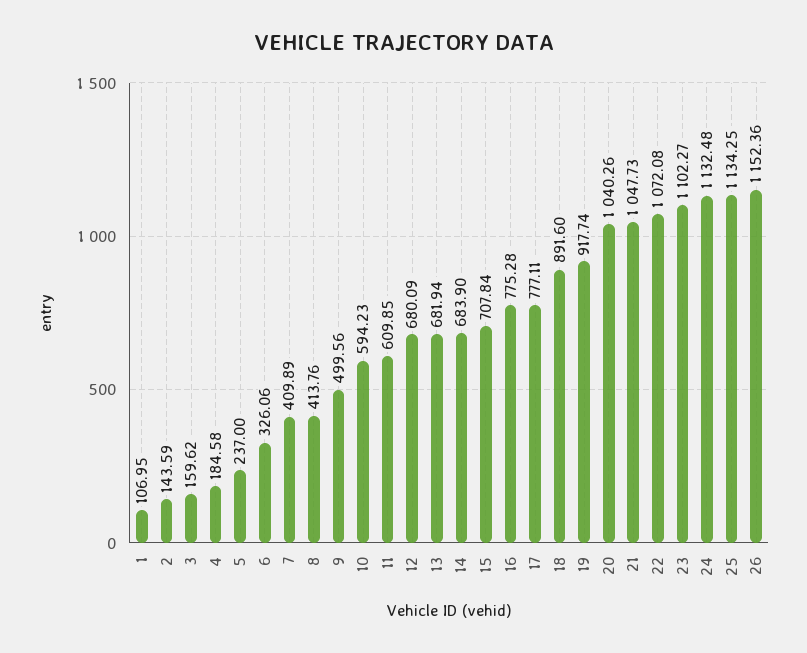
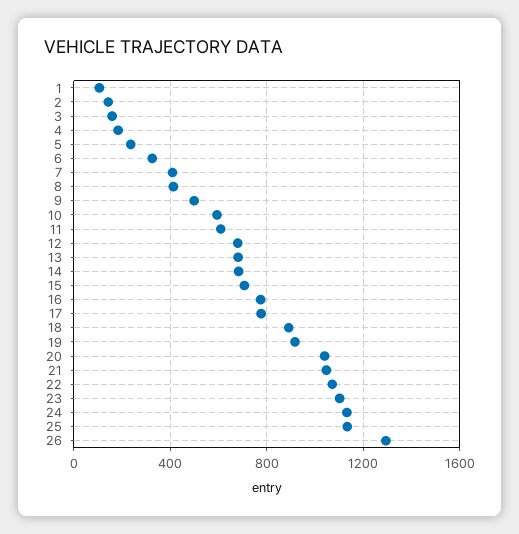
26: 1152.36 -> 1300

